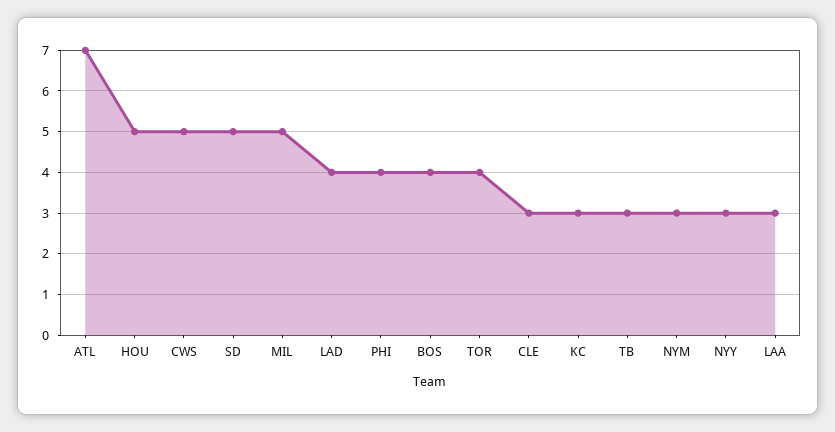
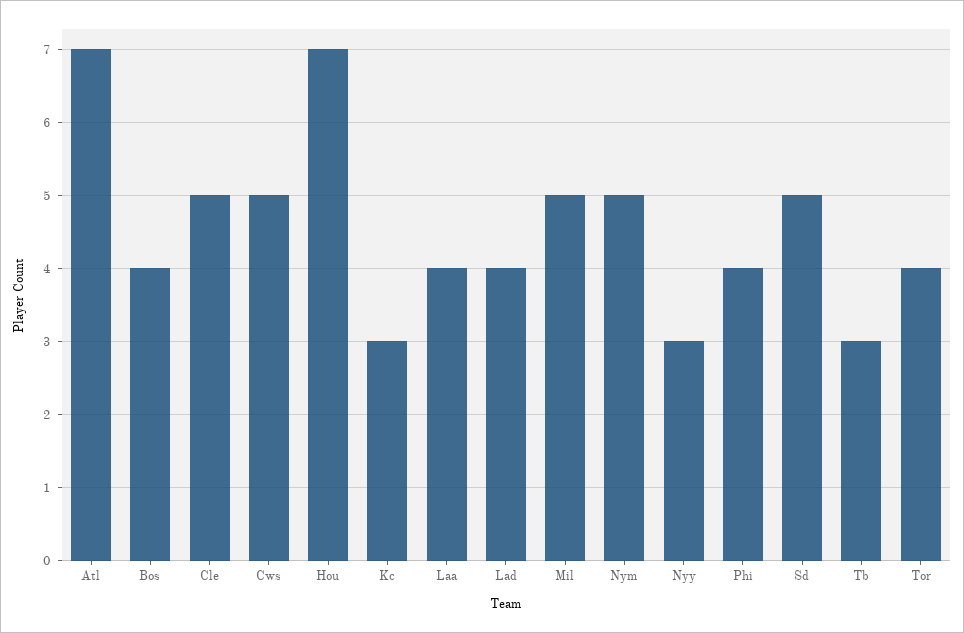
HOU: 5 -> 7
CLE: 3 -> 5
NYM: 3 -> 5
LAA: 3 -> 4

